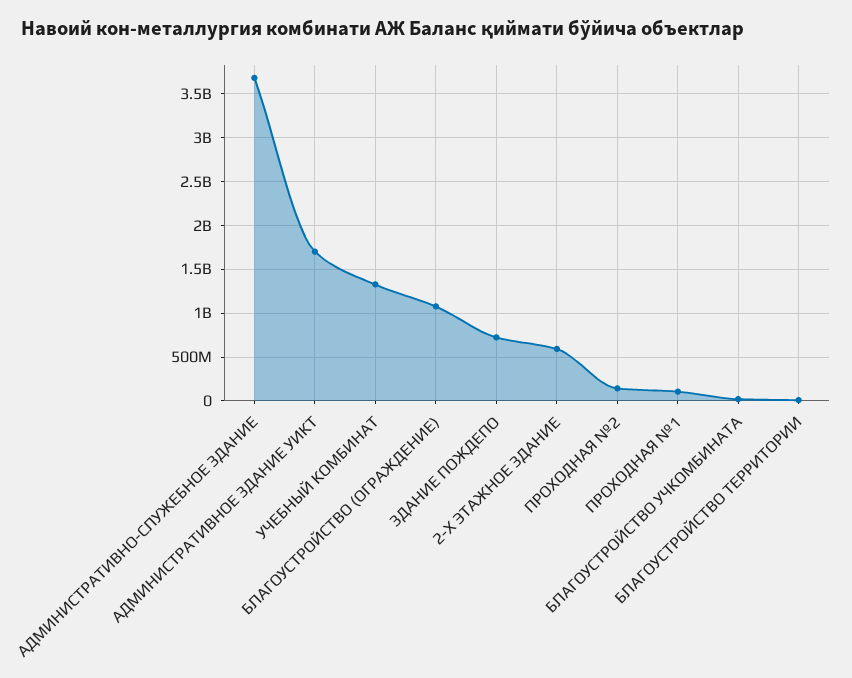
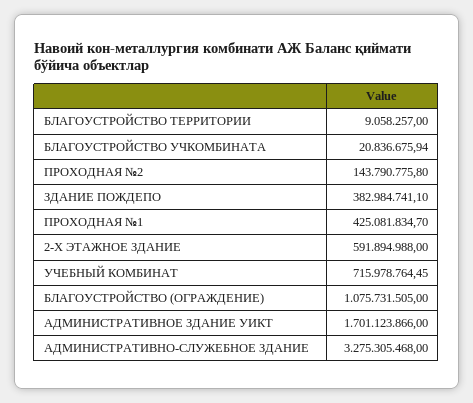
АДМИНИСТРАТИВНО-СЛУЖЕБНОЕ ЗДАНИЕ: 3700000000 -> 3275305468
УЧЕБНЫЙ КОМБИНАТ: 1300000000 -> 715978764.45
ЗДАНИЕ ПОЖДЕПО: 700000000 -> 382984741.1
ПРОХОДНАЯ №1: 100000000 -> 425081834.7

